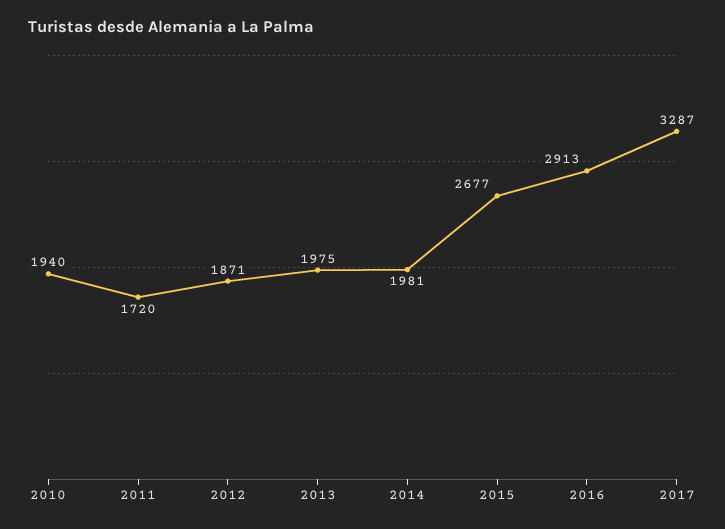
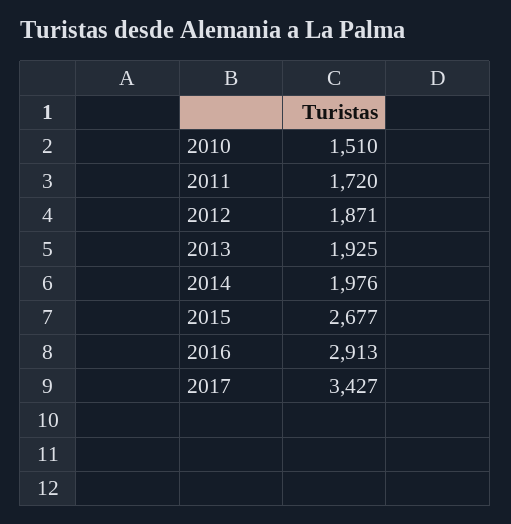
2010: 1940 -> 1510
2013: 1975 -> 1925
2014: 1981 -> 1976
2017: 3287 -> 3427

